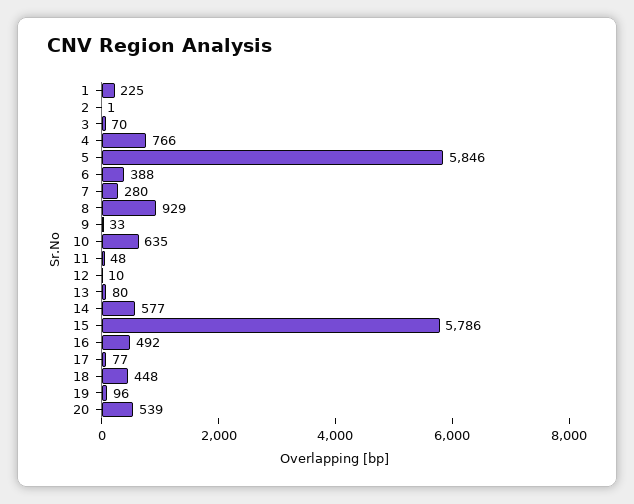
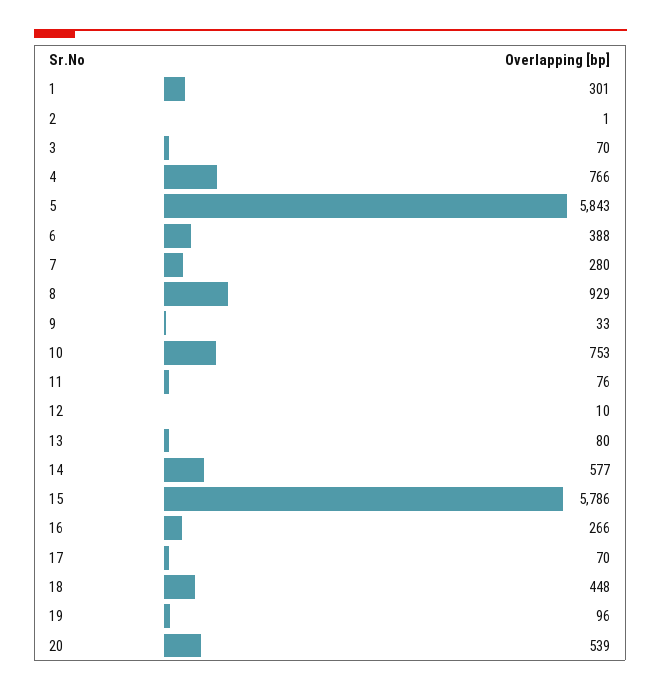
1: 225 -> 301
5: 5846 -> 5843
10: 635 -> 753
11: 48 -> 76
16: 492 -> 266
17: 77 -> 70

